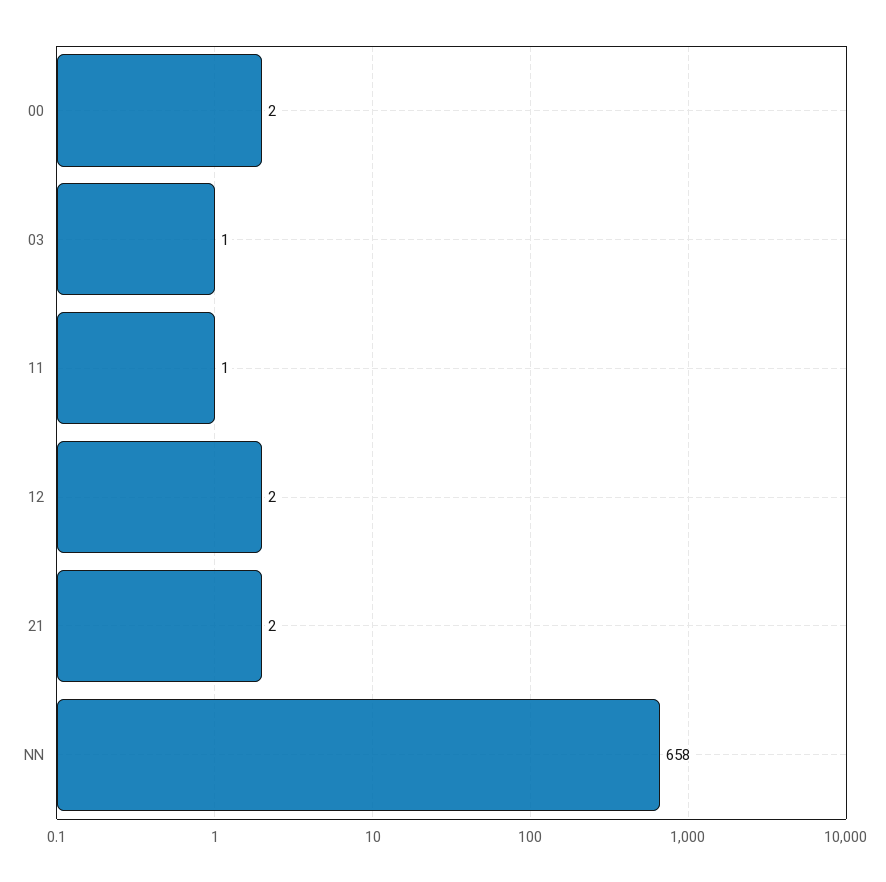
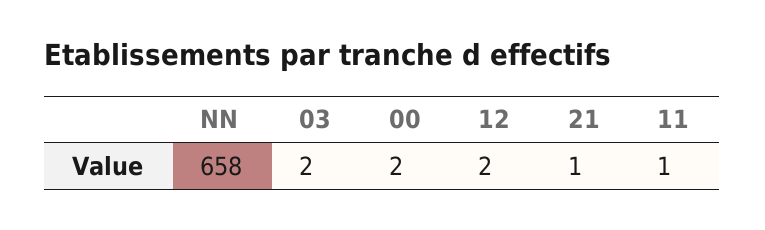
03: 1 -> 2
21: 2 -> 1

